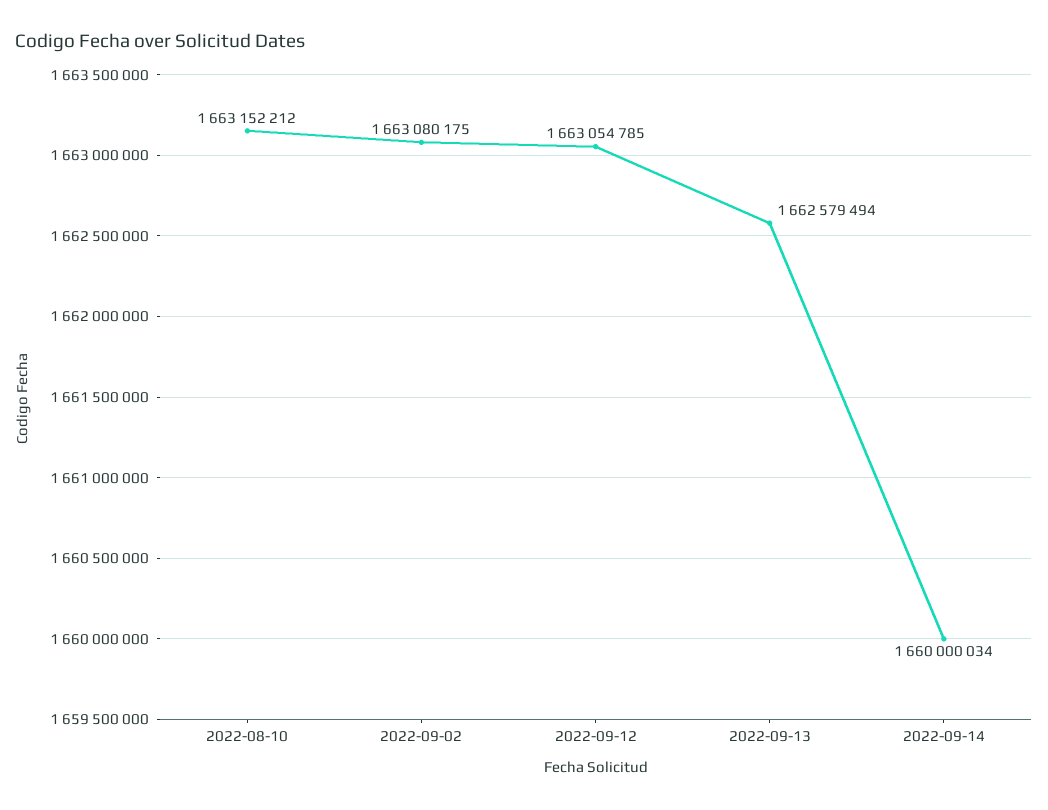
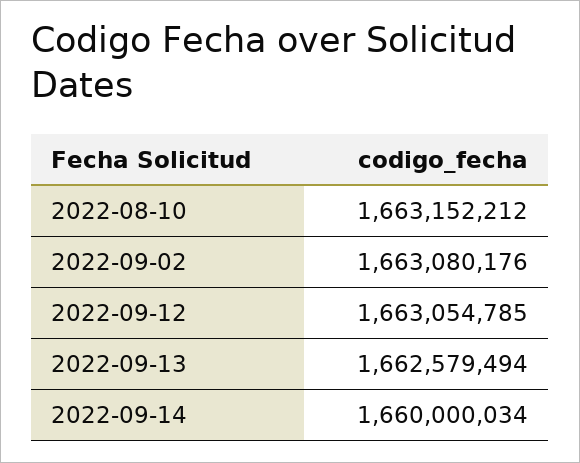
2022-09-02: 1663080175 -> 1663080176

